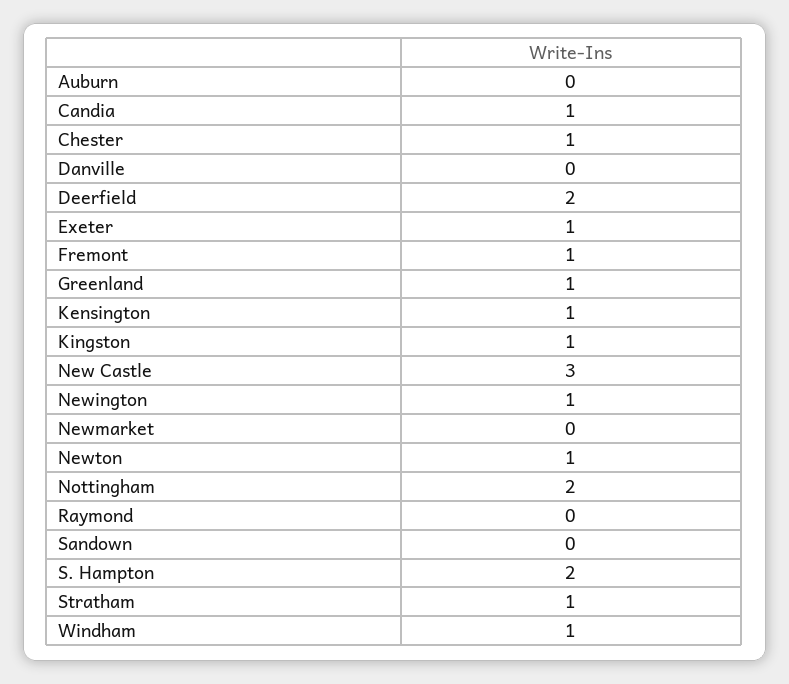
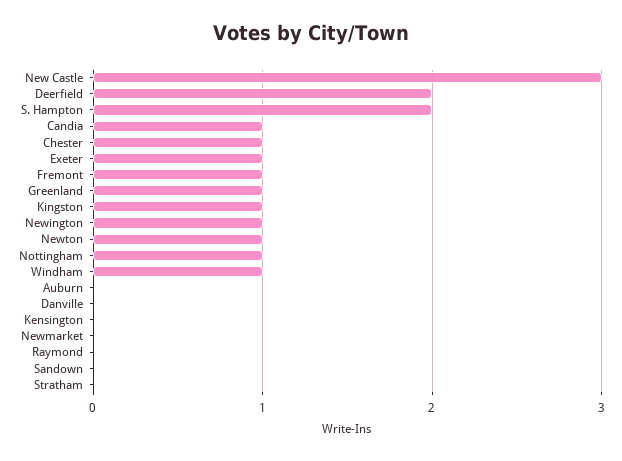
Kensington: 1 -> 0
Nottingham: 2 -> 1
Stratham: 1 -> 0

